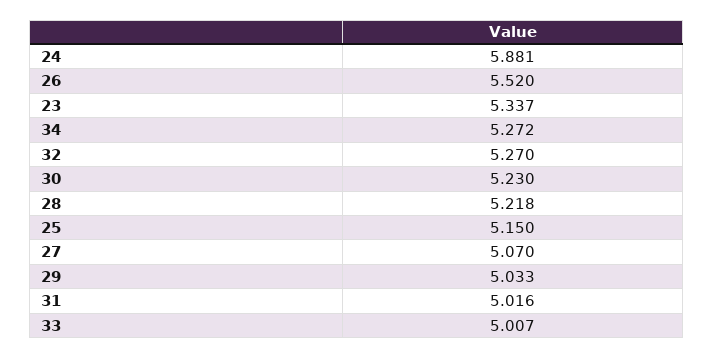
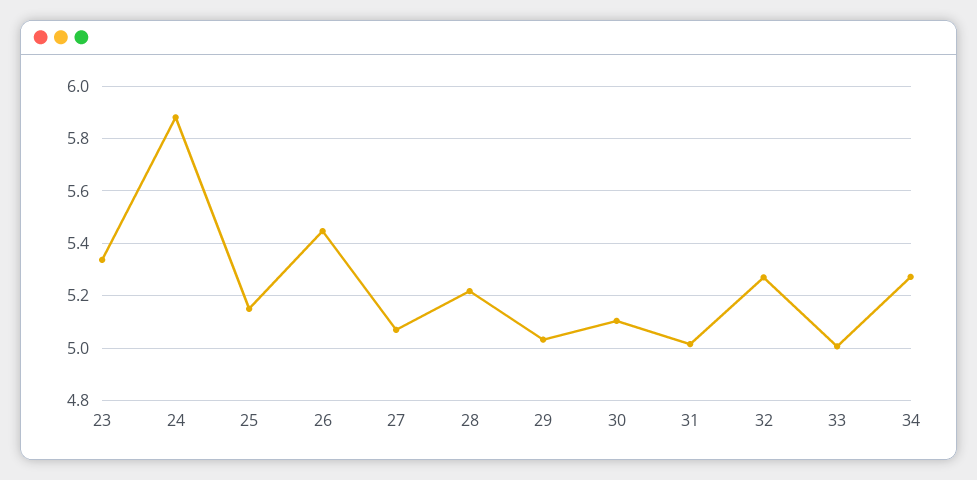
26: 5.52 -> 5.45
30: 5.23 -> 5.1

